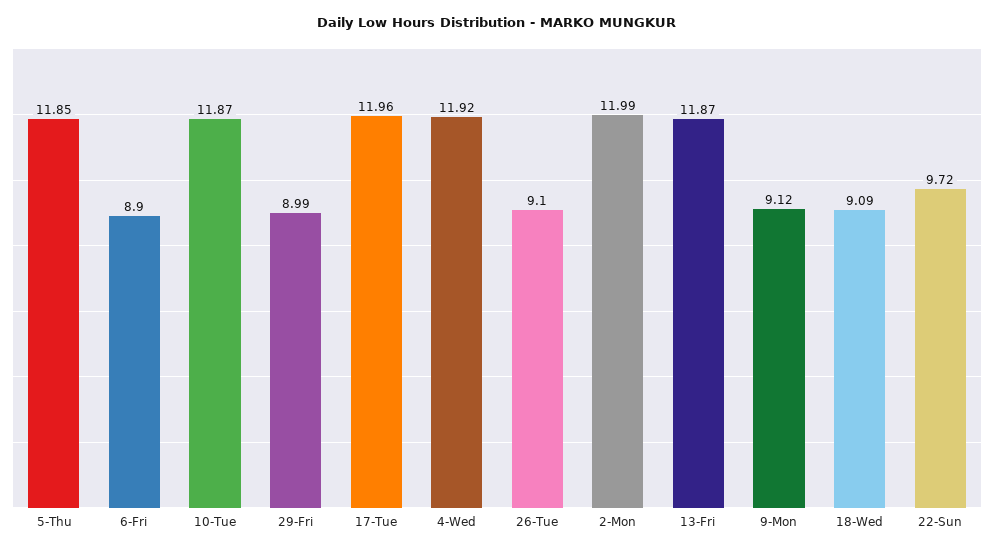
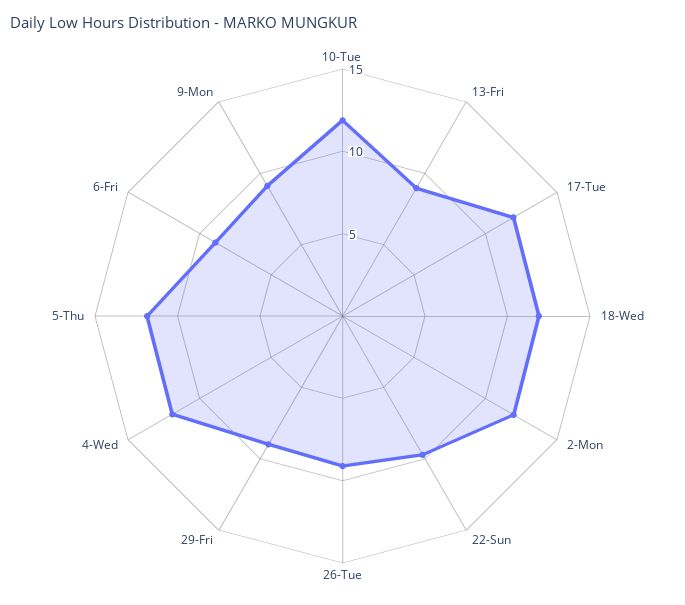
13-Fri: 11.87 -> 9
18-Wed: 9.09 -> 12

